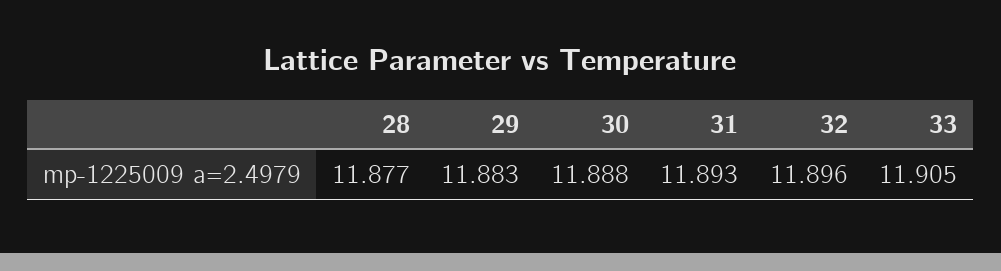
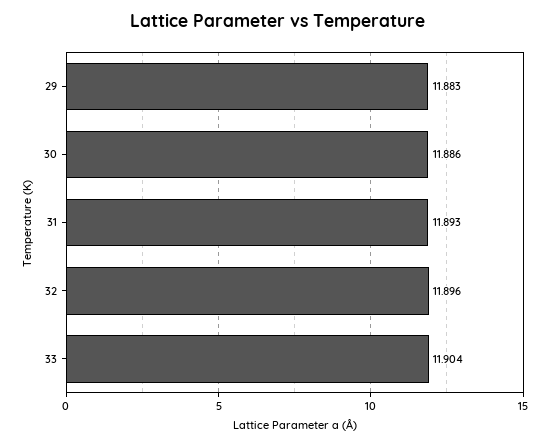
28: 11.877 -> none
30: 11.888 -> 11.886
33: 11.905 -> 11.904

